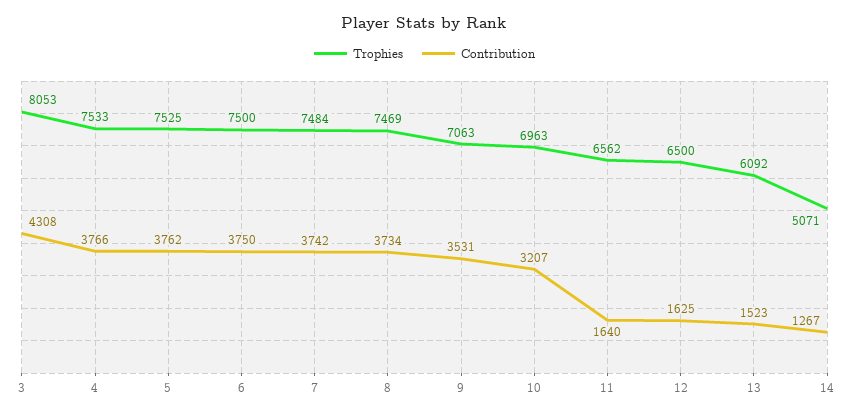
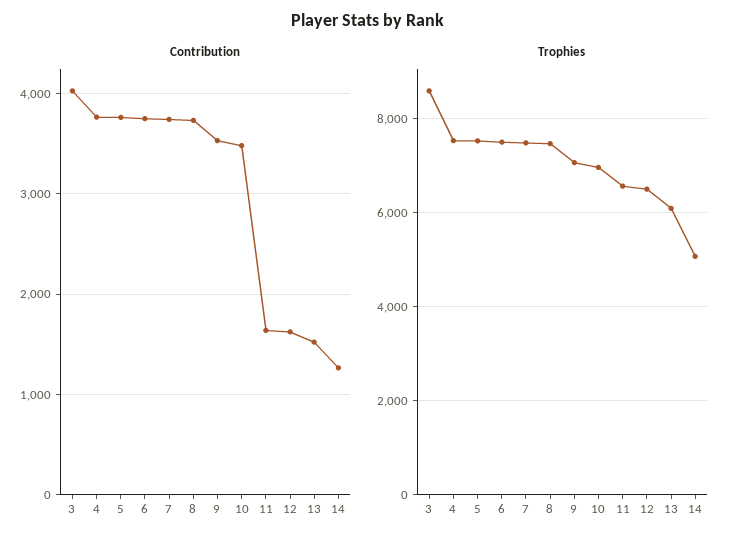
Trophies, 3: 8053 -> 8600
Contribution, 3: 4308 -> 4000
Contribution, 10: 3207 -> 3500

